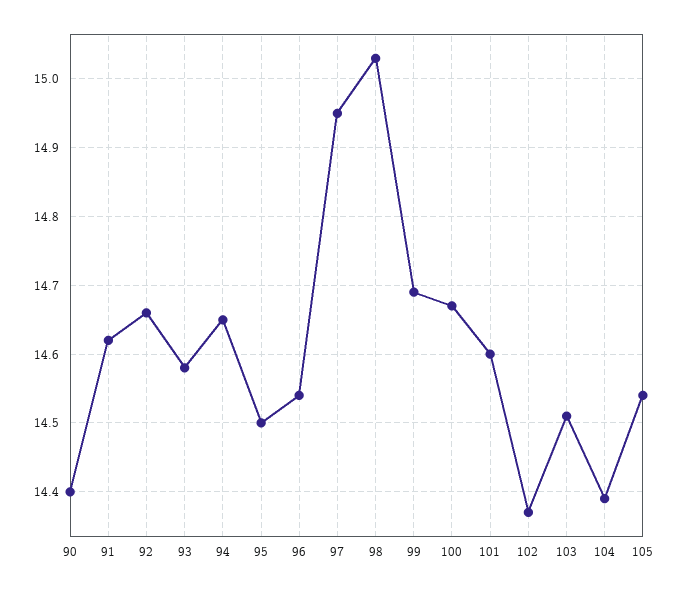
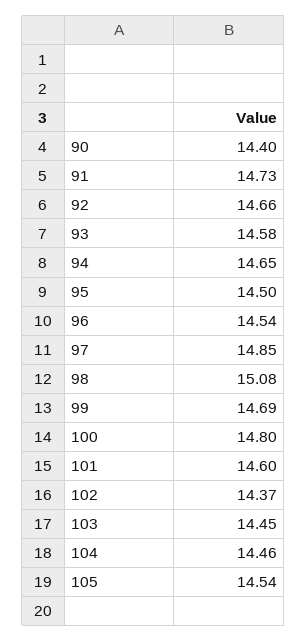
91: 14.62 -> 14.73
97: 14.95 -> 14.85
98: 15.03 -> 15.08
100: 14.67 -> 14.8
103: 14.51 -> 14.45
104: 14.39 -> 14.46

